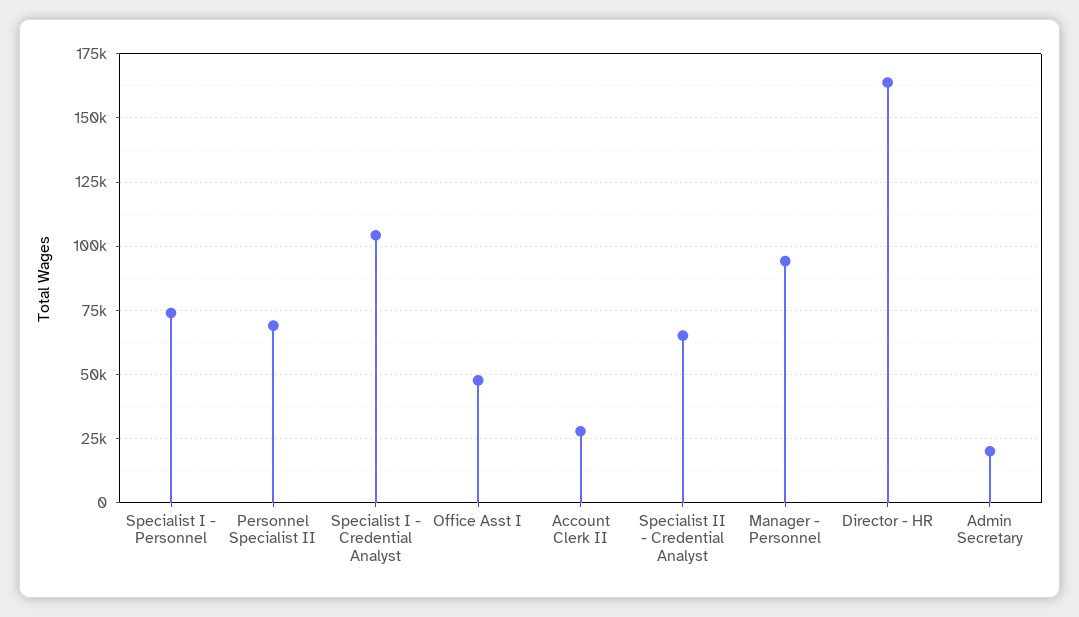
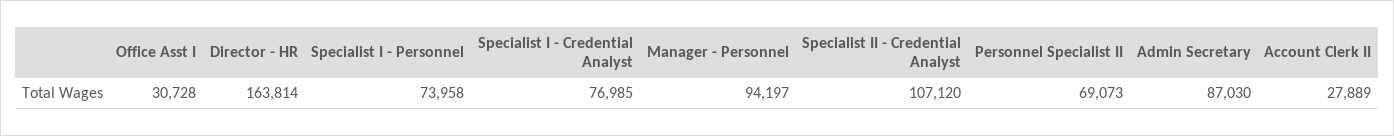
Specialist I - Credential Analyst: 105000 -> 76985
Office Asst I: 47500 -> 30728
Specialist II - Credential Analyst: 65000 -> 107120
Admin Secretary: 20000 -> 87030

